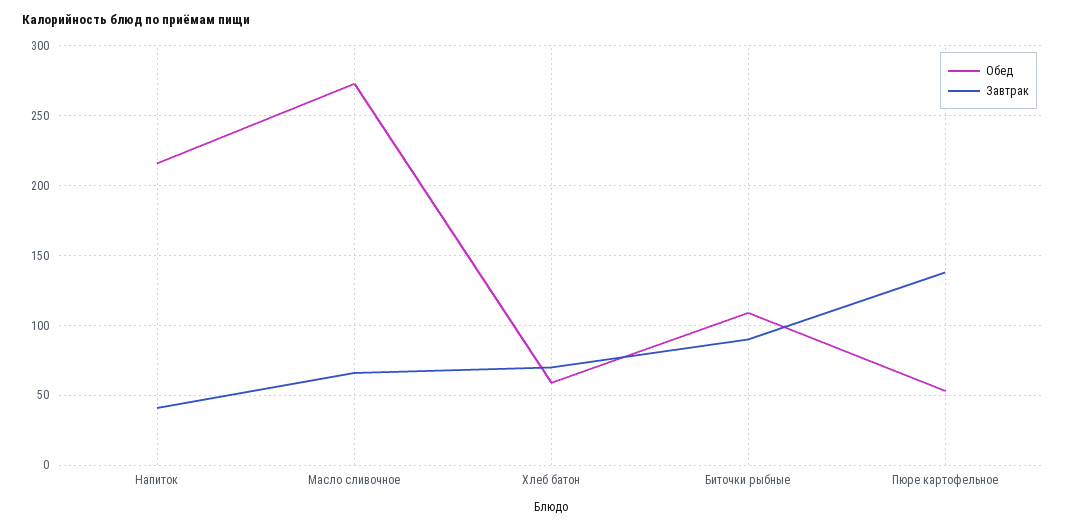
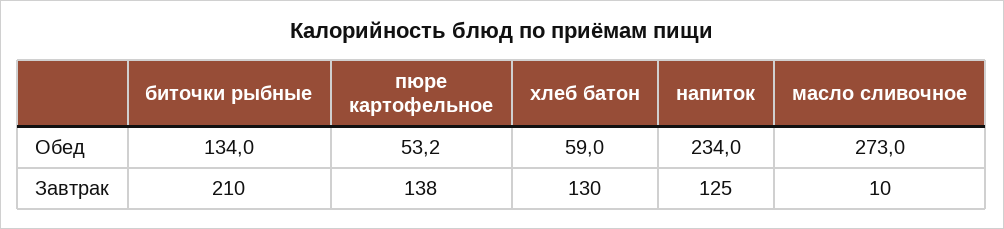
Обед, Напиток: 215 -> 234
Завтрак, Напиток: 40 -> 125
Завтрак, Масло сливочное: 65 -> 10
Завтрак, Хлеб батон: 70 -> 130
Обед, Биточки рыбные: 110 -> 134
Завтрак, Биточки рыбные: 90 -> 210

